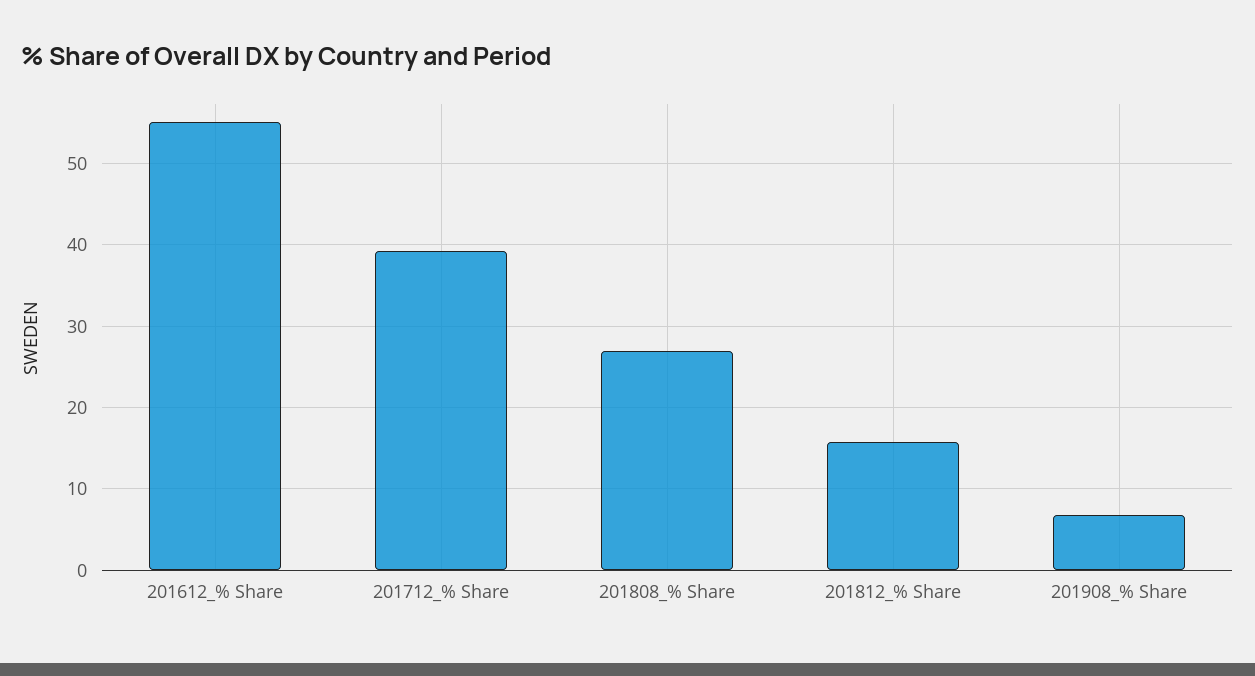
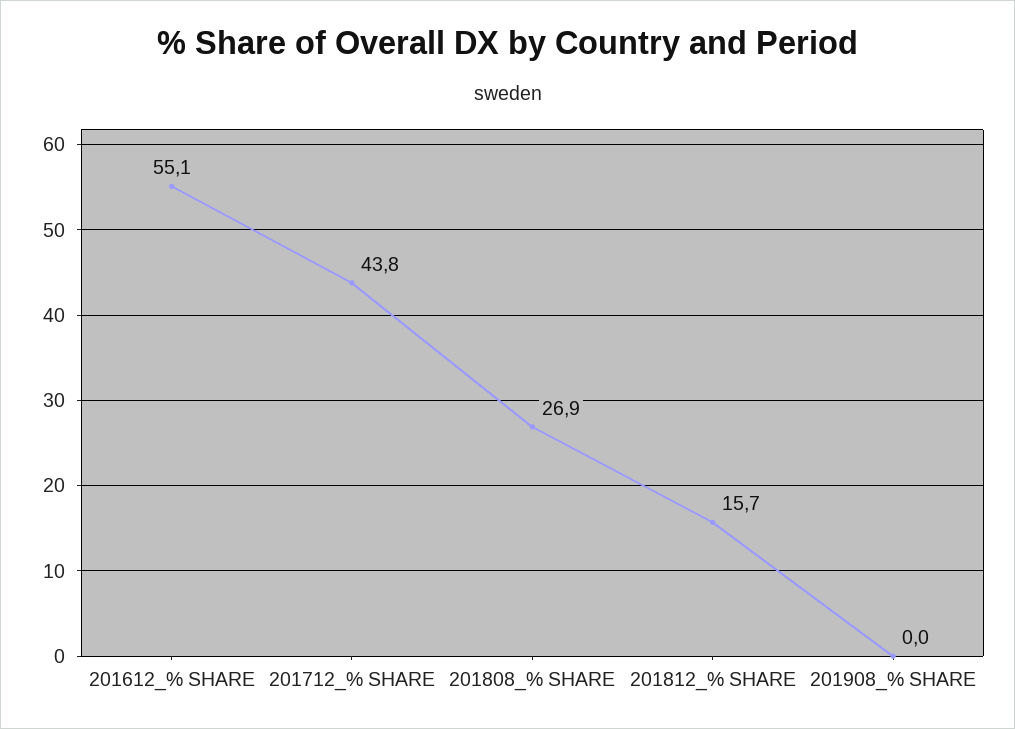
201712_% Share: 39 -> 43.8
201908_% Share: 7 -> 0

